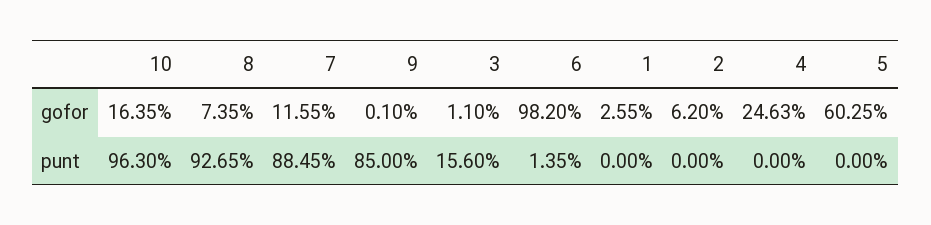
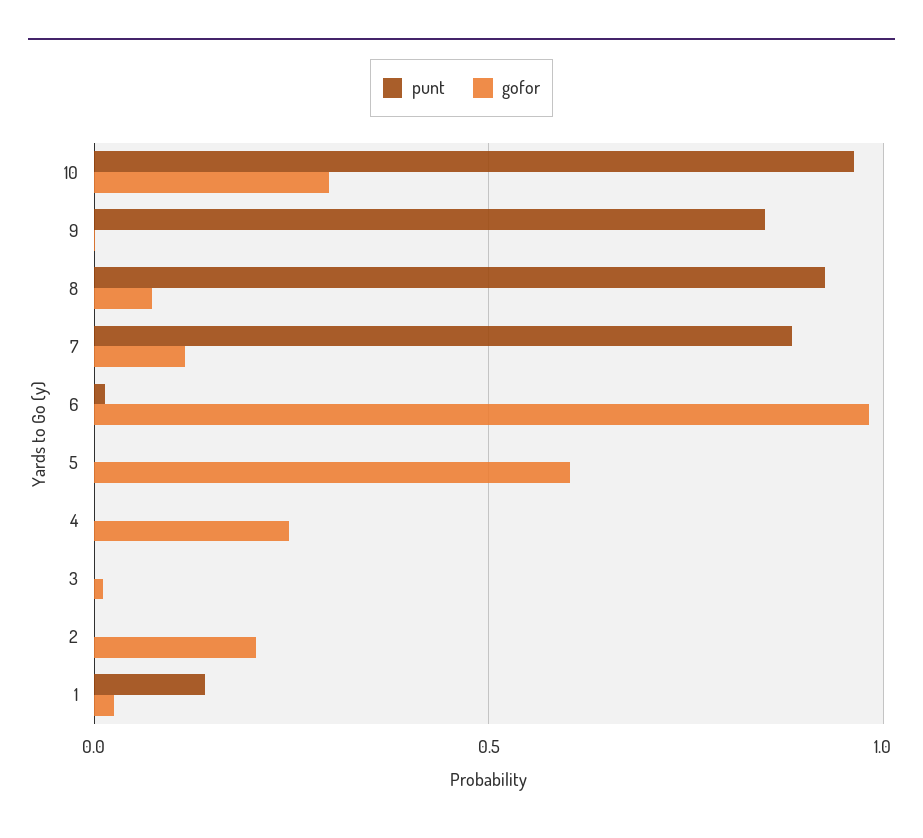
gofor, 10: 0.1635 -> 0.3
gofor, 2: 0.062 -> 0.2
punt, 3: 0.156 -> 0
punt, 1: 0 -> 0.15

